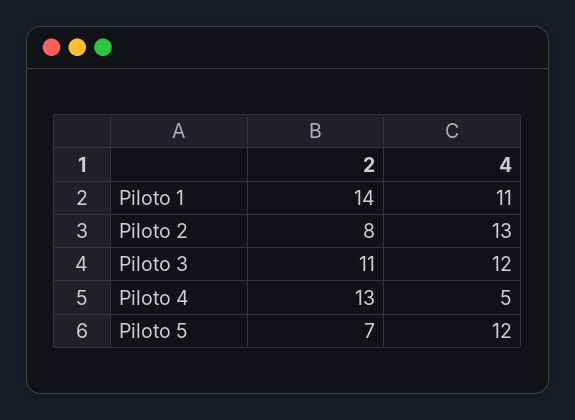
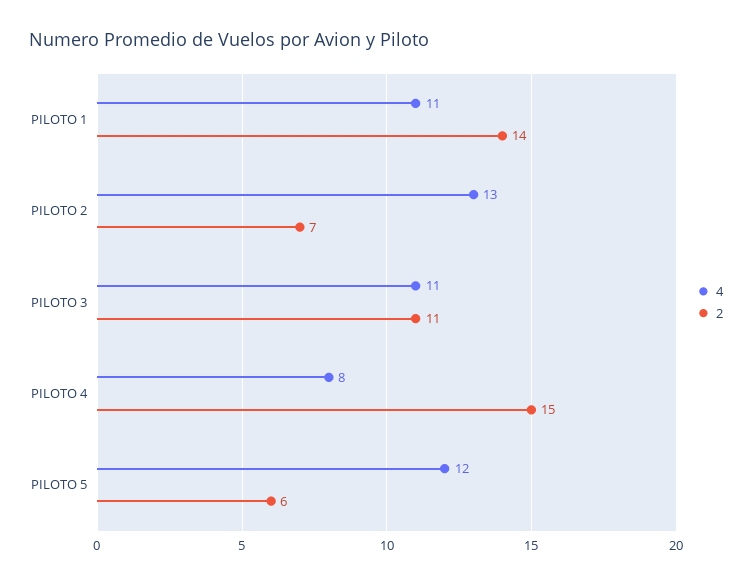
2, Piloto 2: 8 -> 7
4, Piloto 3: 12 -> 11
2, Piloto 4: 13 -> 15
4, Piloto 4: 5 -> 8
2, Piloto 5: 7 -> 6

